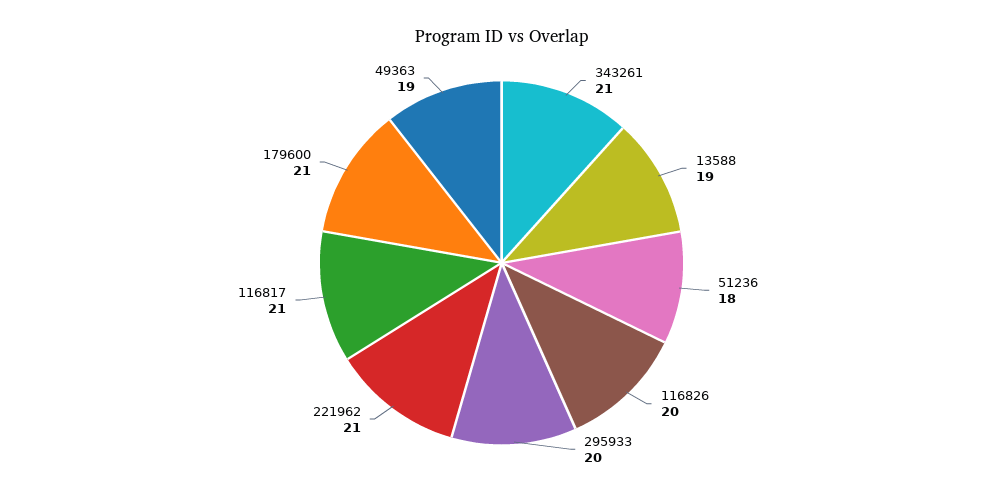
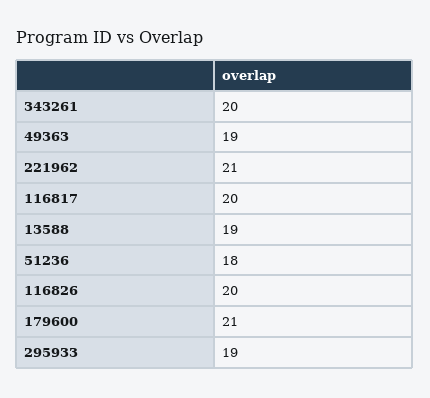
343261: 21 -> 20
295933: 20 -> 19
116817: 21 -> 20

